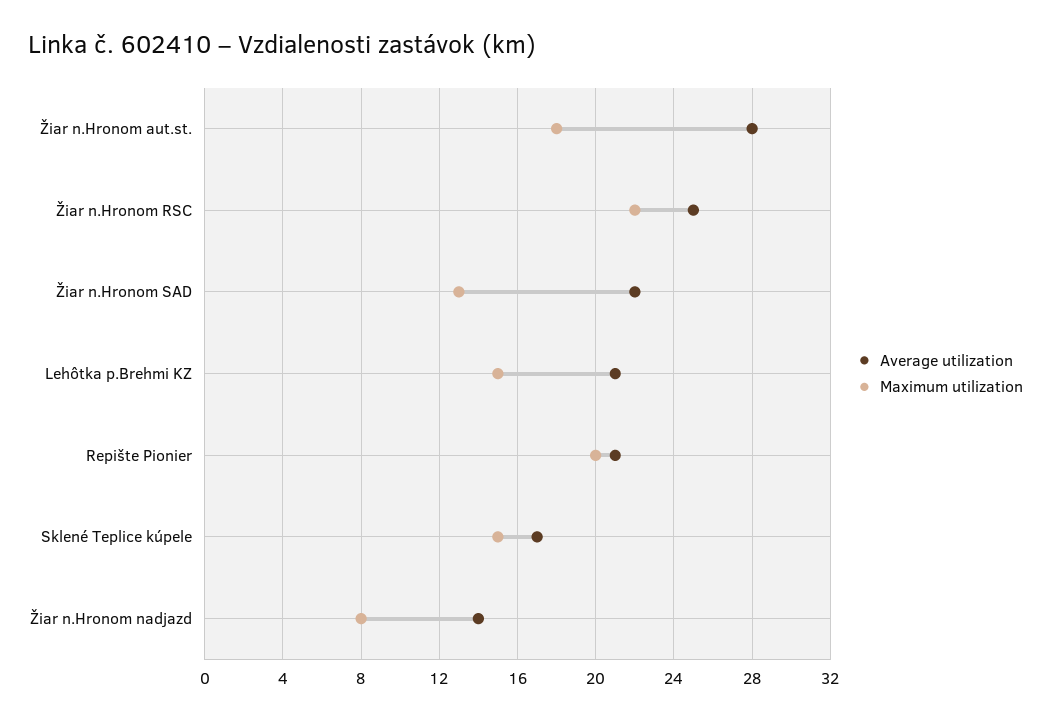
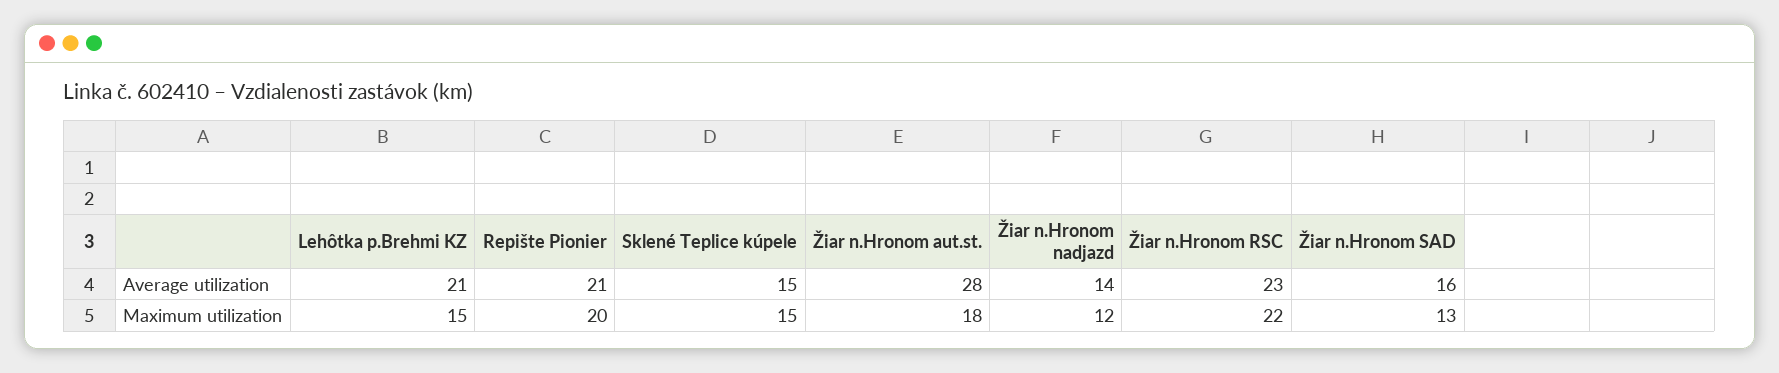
Average utilization, Žiar n.Hronom RSC: 25 -> 23
Average utilization, Žiar n.Hronom SAD: 22 -> 16
Average utilization, Sklené Teplice kúpele: 17 -> 15
Maximum utilization, Žiar n.Hronom nadjazd: 8 -> 12

